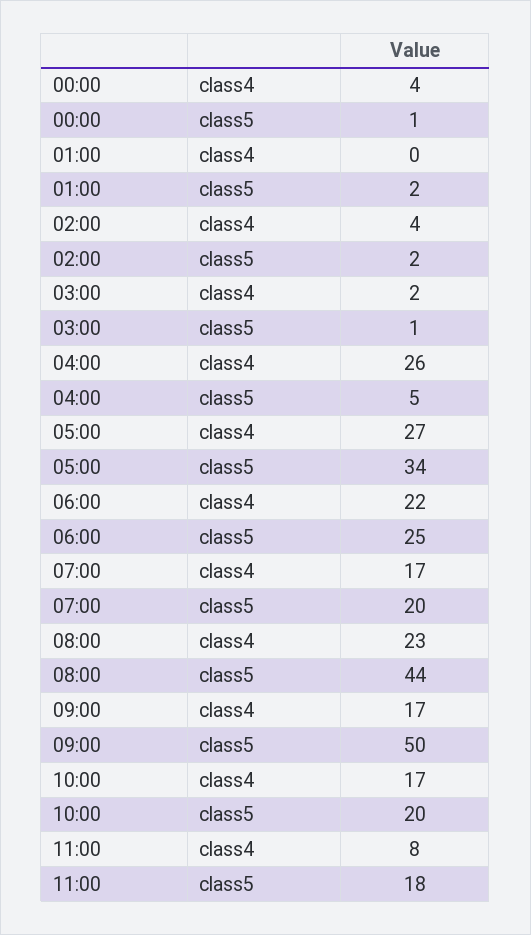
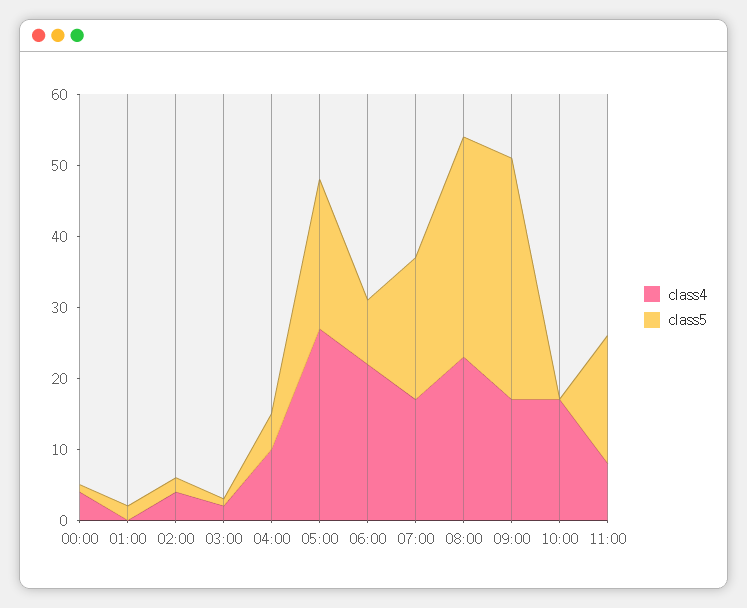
class4, 04:00: 26 -> 10
class5, 05:00: 34 -> 20
class5, 06:00: 25 -> 10
class5, 08:00: 44 -> 30
class5, 09:00: 50 -> 35
class5, 10:00: 20 -> 0

